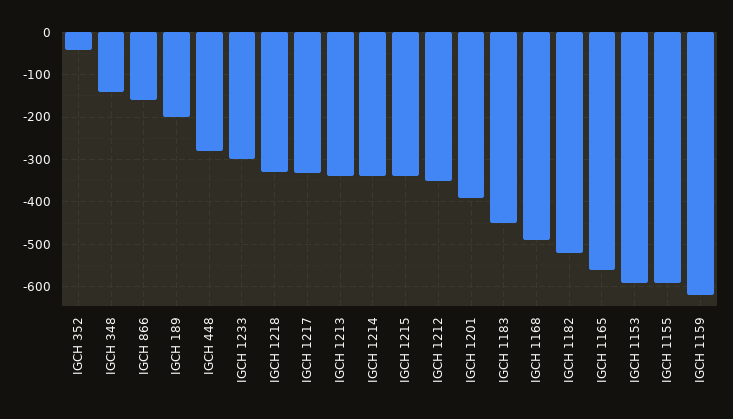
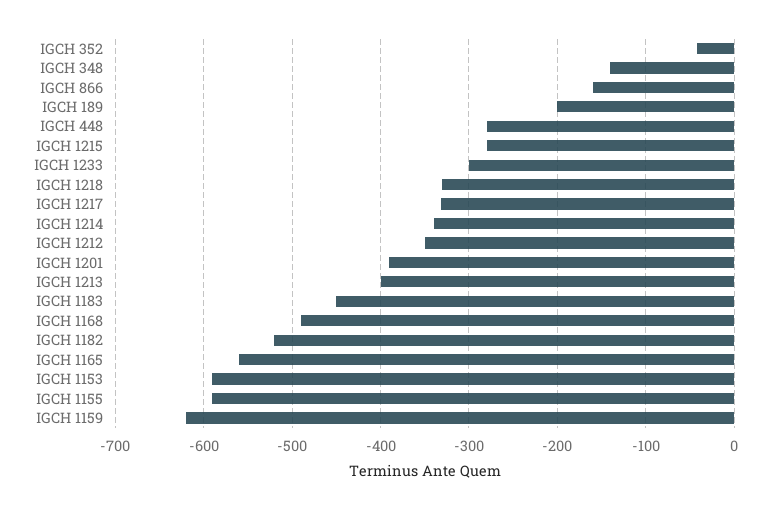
IGCH 1213: -340 -> -400
IGCH 1215: -340 -> -280

